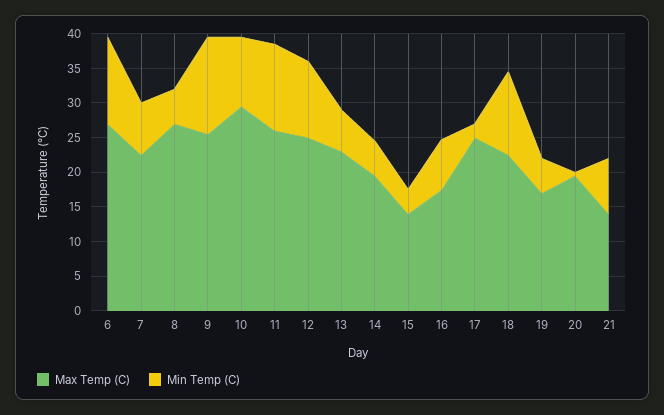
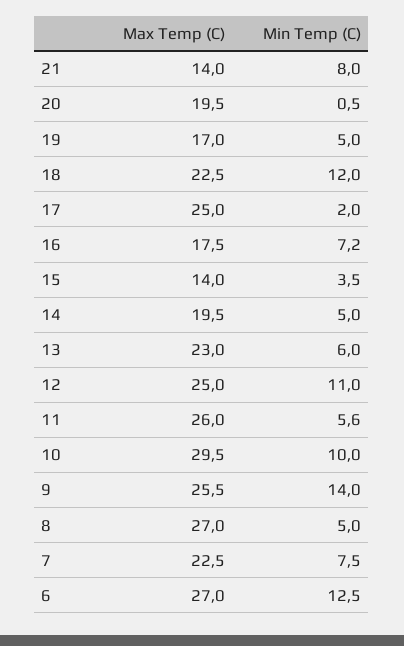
Min Temp (C), 11: 12.5 -> 5.6

